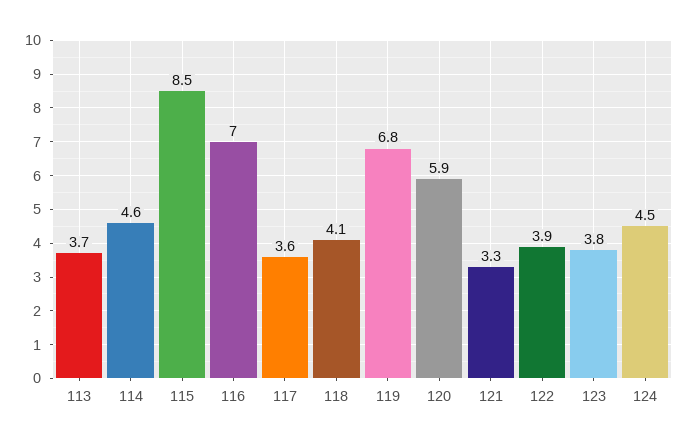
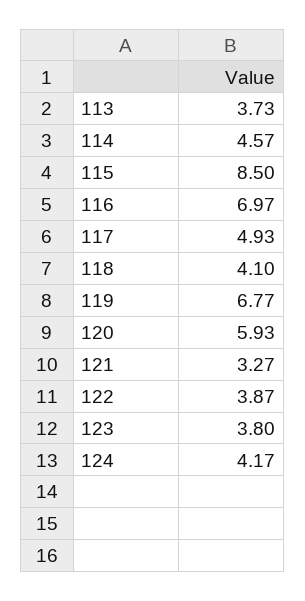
117: 3.6 -> 4.93
124: 4.5 -> 4.17

